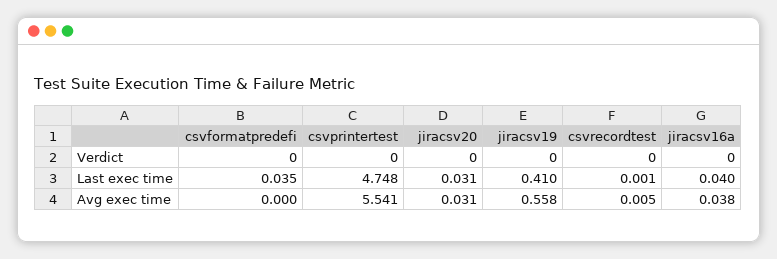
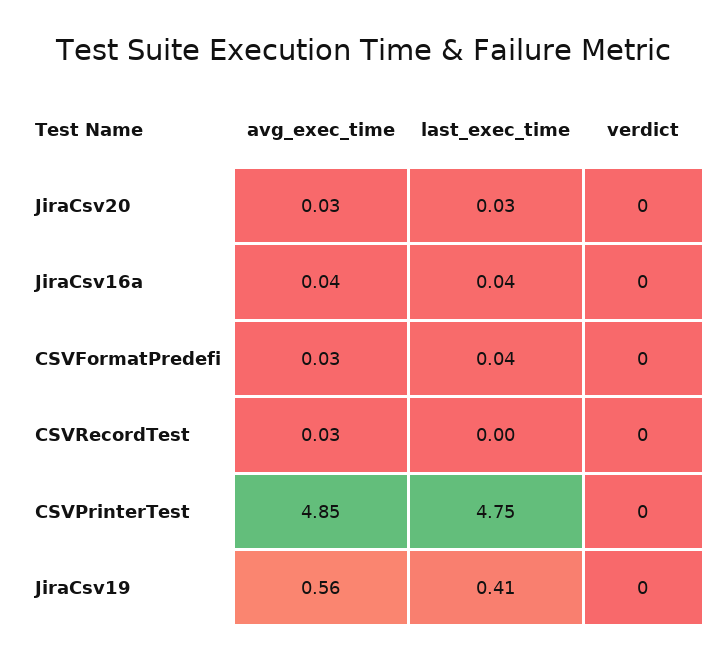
csvformatpredefi, Avg exec time: 0 -> 0.03
csvprintertest, Avg exec time: 5.541 -> 4.85
csvrecordtest, Avg exec time: 0.005 -> 0.03

